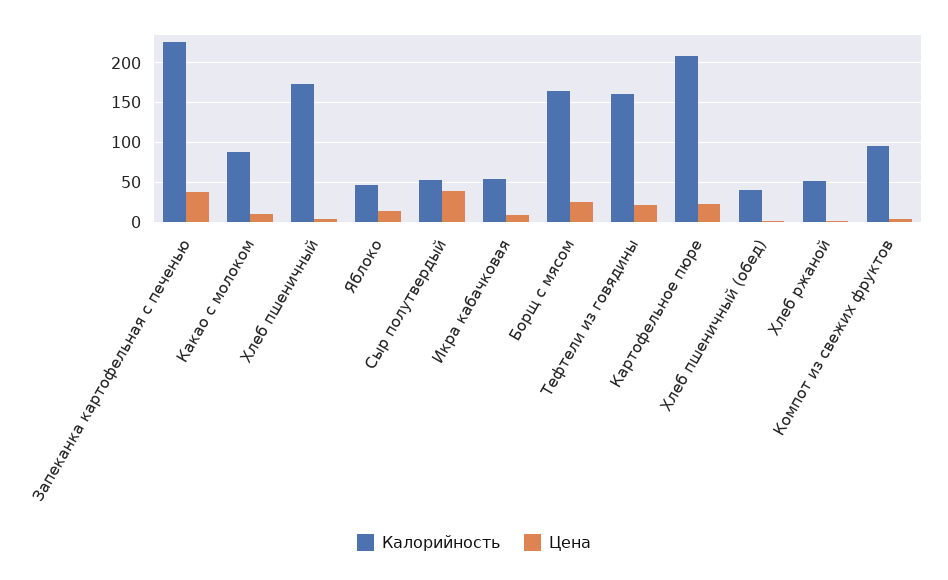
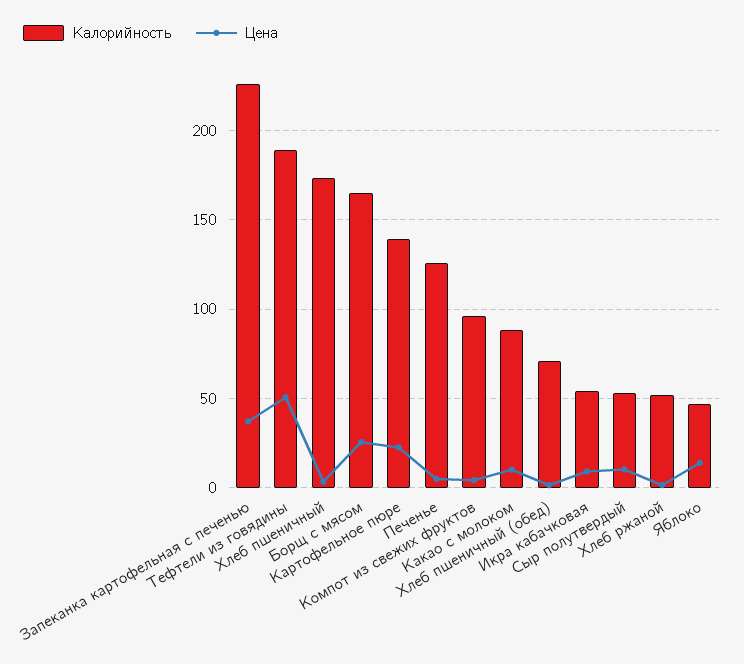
Цена, Сыр полутвердый: 40 -> 10
Калорийность, Тефтели из говядины: 160 -> 190
Цена, Тефтели из говядины: 20 -> 50
Калорийность, Картофельное пюре: 210 -> 140
Калорийность, Хлеб пшеничный (обед): 40 -> 70
Калорийность, Печенье: none -> 125
Цена, Печенье: none -> 5

